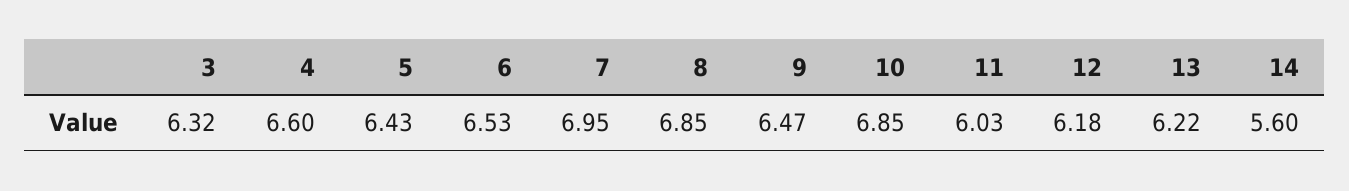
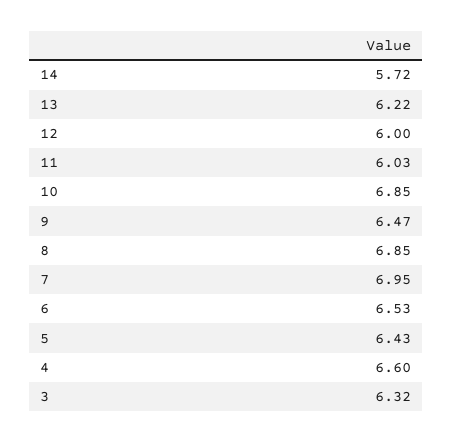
12: 6.18 -> 6
14: 5.6 -> 5.72

